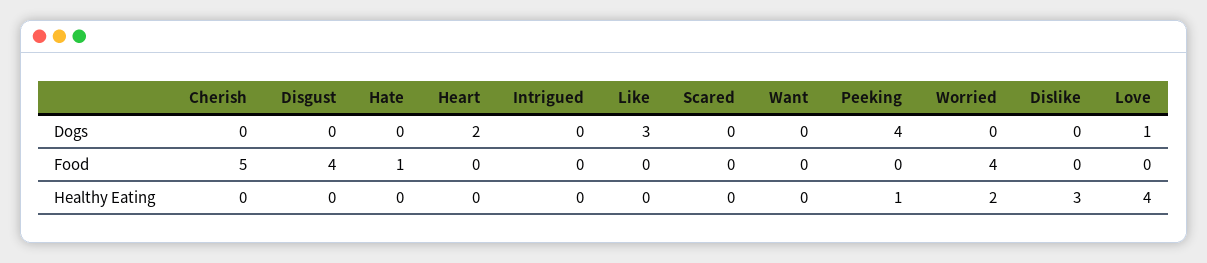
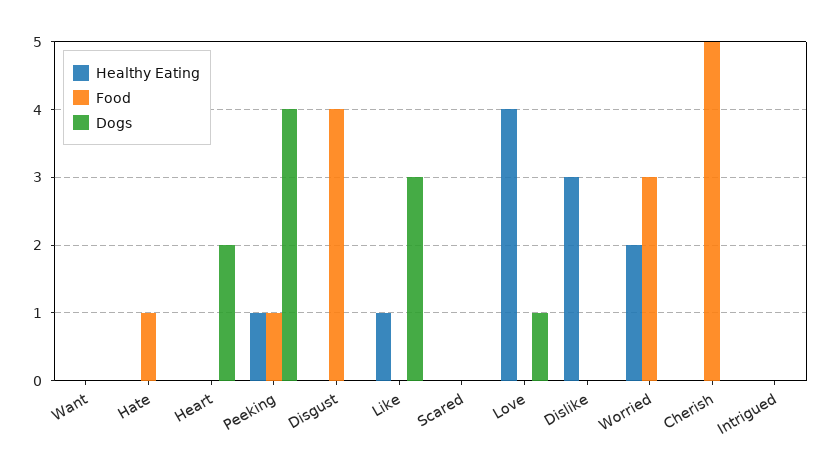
Food, Peeking: 0 -> 1
Food, Worried: 4 -> 3
Healthy Eating, Like: 0 -> 1

